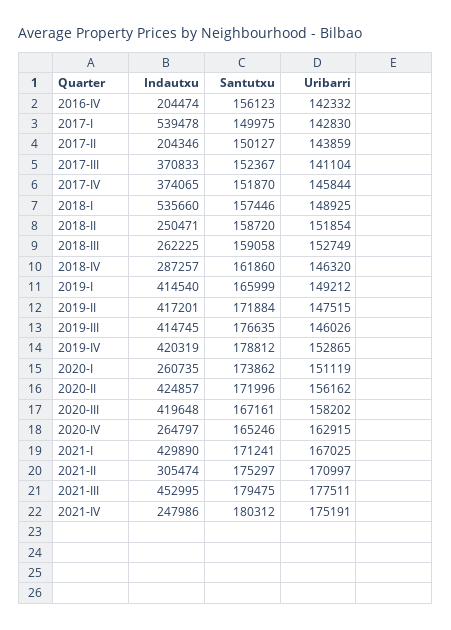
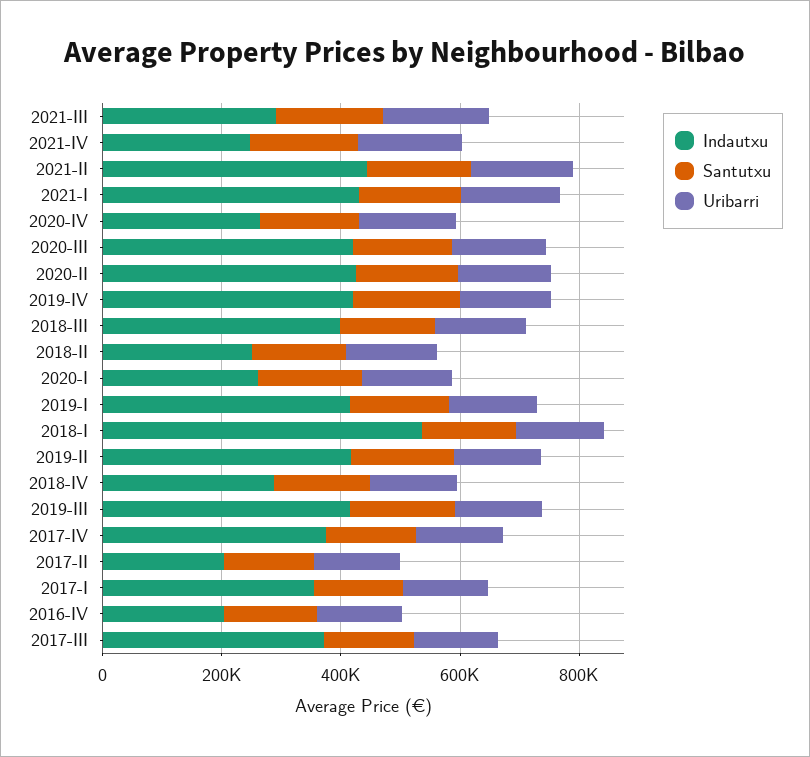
Indautxu, 2017-I: 539478 -> 350000
Indautxu, 2018-III: 262225 -> 400000
Indautxu, 2021-II: 305474 -> 450000
Indautxu, 2021-III: 452995 -> 300000

